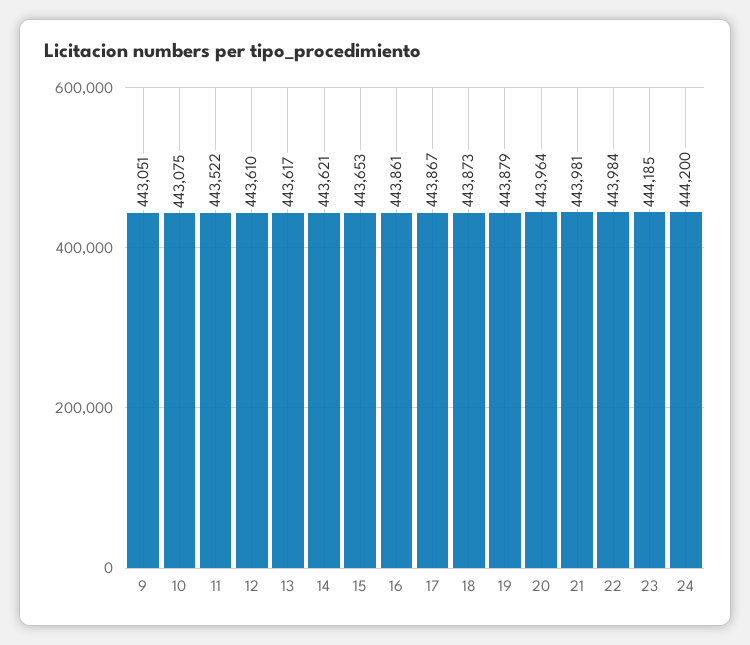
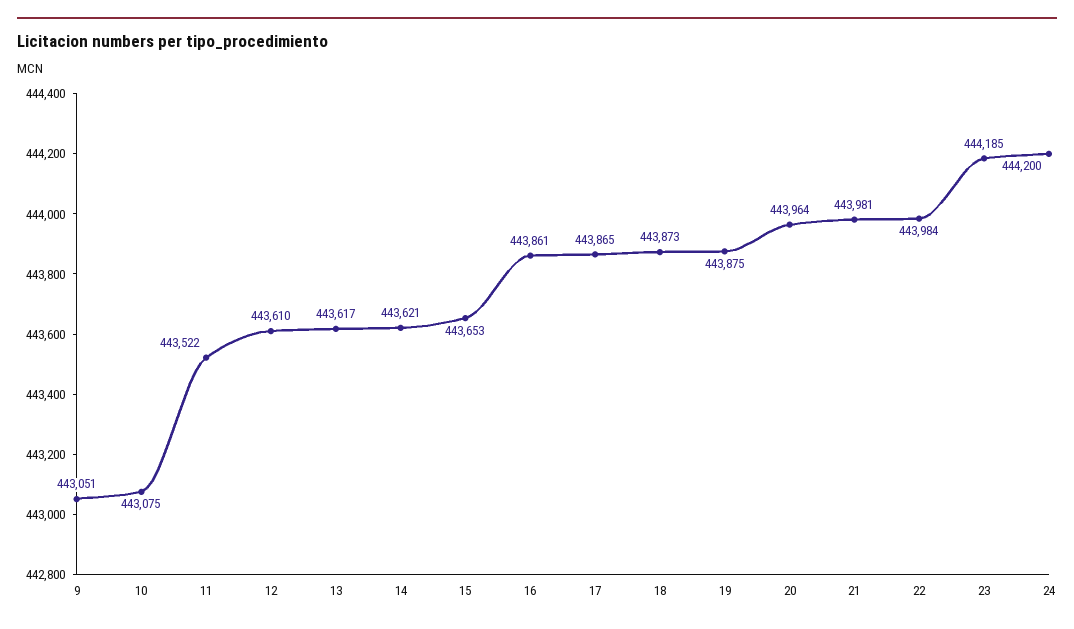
17: 443867 -> 443865
19: 443879 -> 443875

